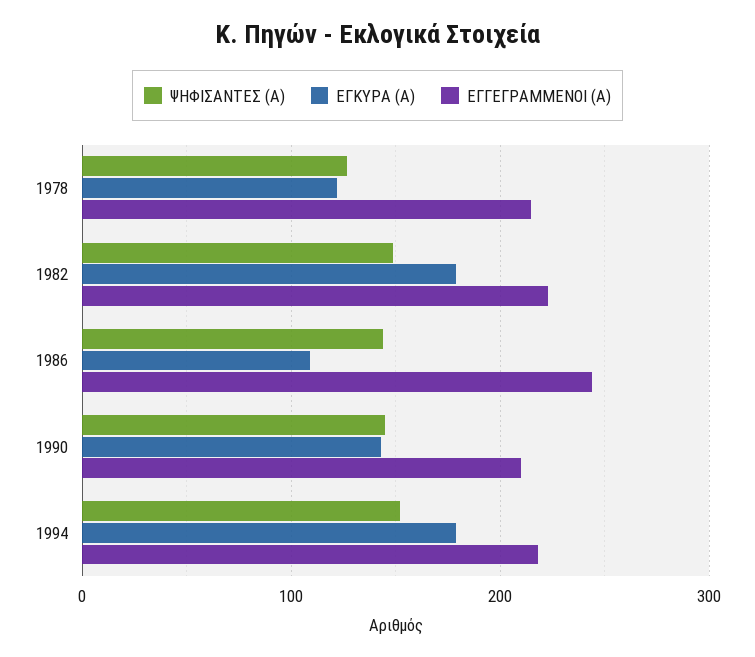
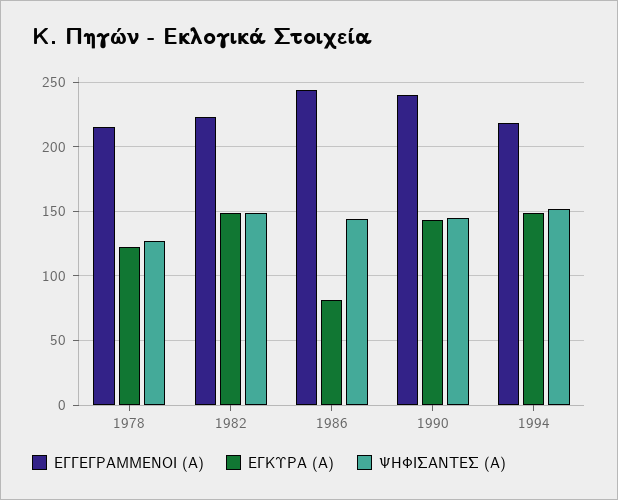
ΕΓΚΥΡΑ (Α), 1982: 180 -> 150
ΕΓΚΥΡΑ (Α), 1986: 110 -> 80
ΕΓΓΕΓΡΑΜΜΕΝΟΙ (Α), 1990: 210 -> 240
ΕΓΚΥΡΑ (Α), 1994: 180 -> 150

